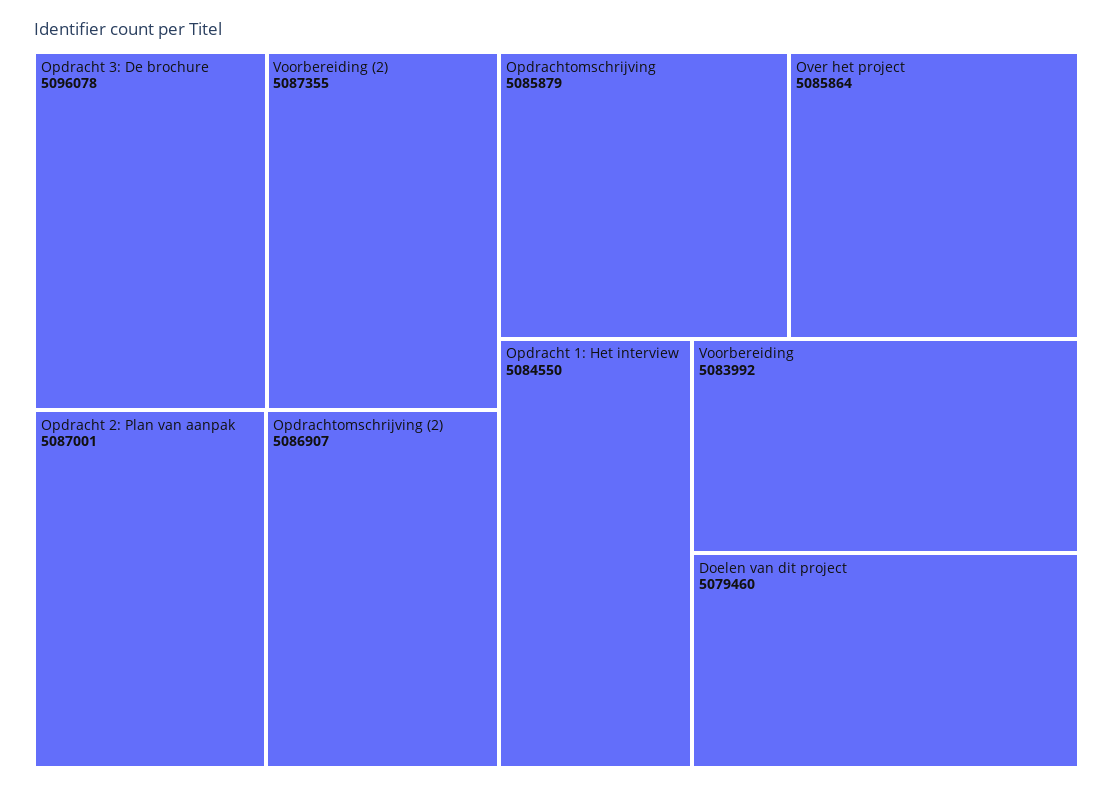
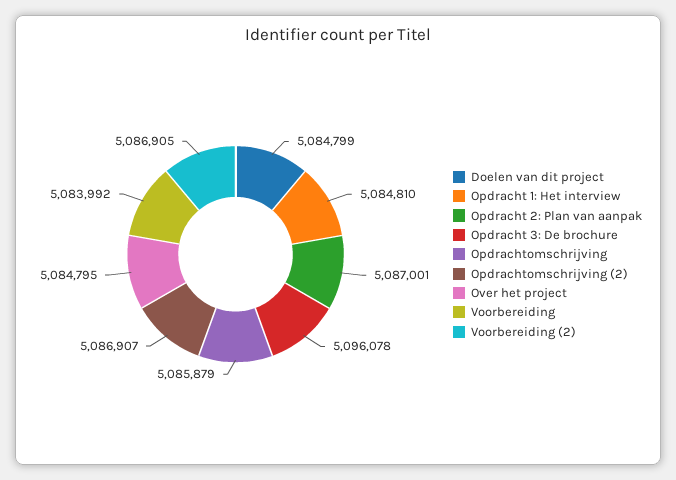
Voorbereiding (2): 5087355 -> 5086905
Over het project: 5085864 -> 5084795
Opdracht 1: Het interview: 5084550 -> 5084810
Doelen van dit project: 5079460 -> 5084799

